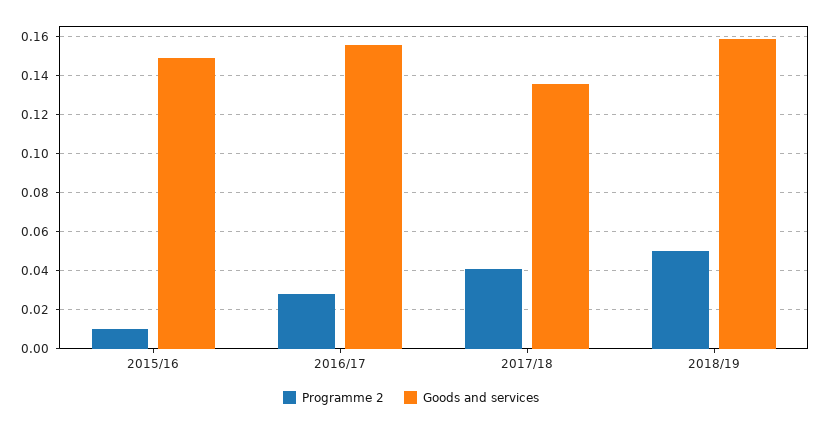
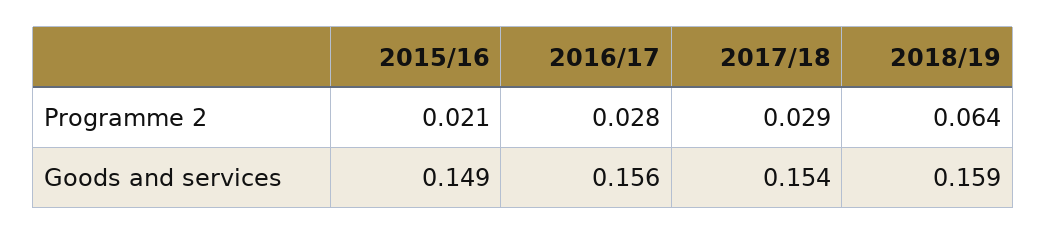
Programme 2, 2015/16: 0.01 -> 0.021
Programme 2, 2017/18: 0.04 -> 0.029
Goods and services, 2017/18: 0.135 -> 0.154
Programme 2, 2018/19: 0.05 -> 0.064

